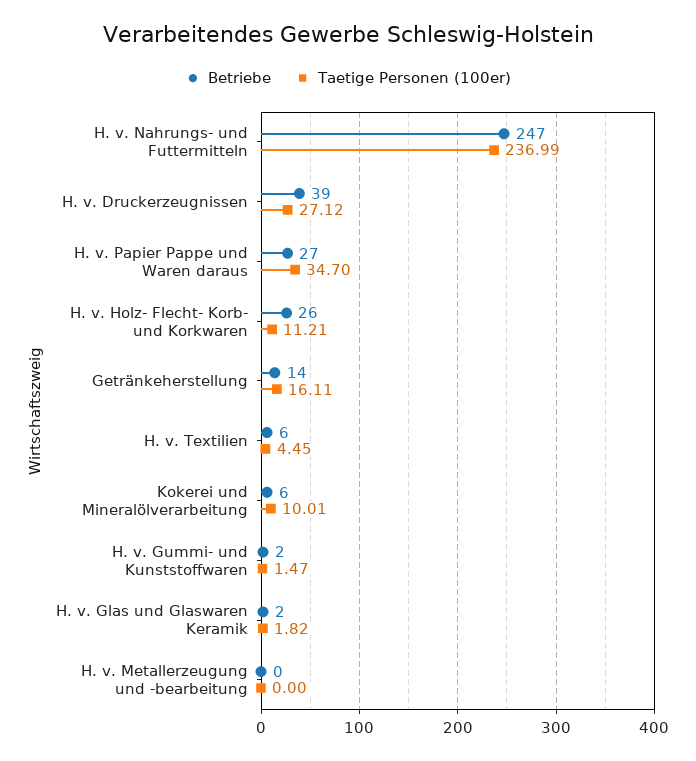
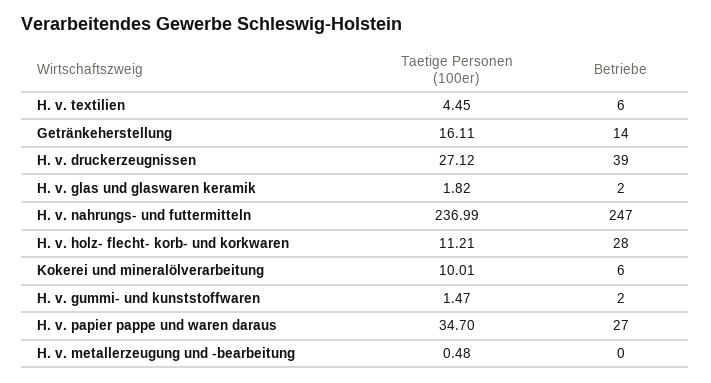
Betriebe, H. v. Holz- Flecht- Korb- und Korkwaren: 26 -> 28
Taetige Personen (100er), H. v. Metallerzeugung und -bearbeitung: 0 -> 0.48

